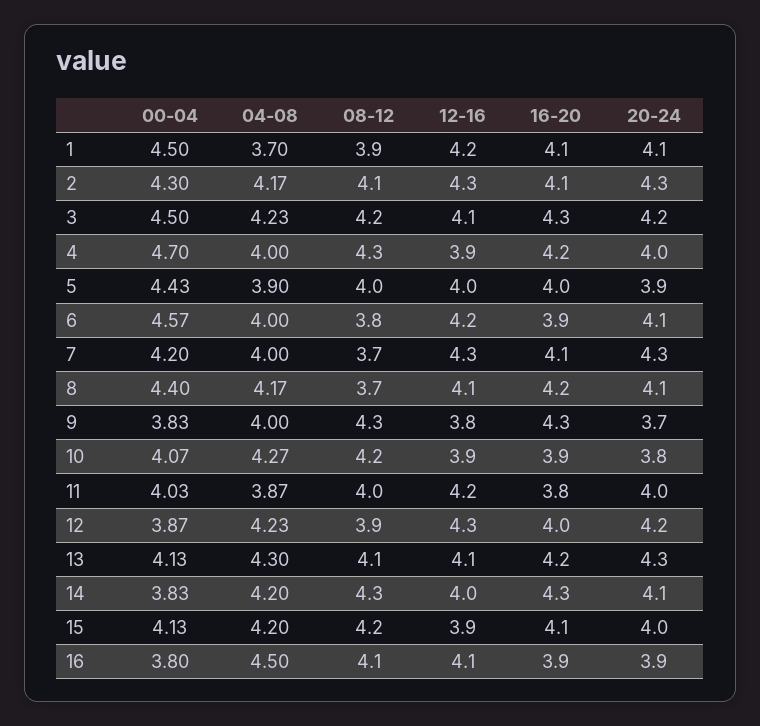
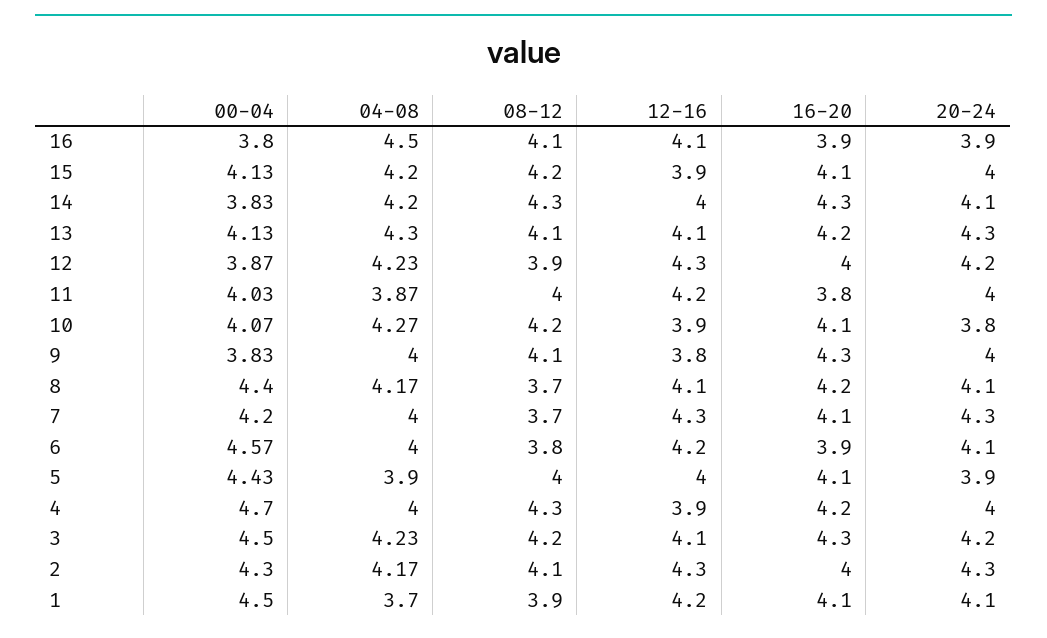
16-20, 2: 4.1 -> 4
16-20, 5: 4 -> 4.1
08-12, 9: 4.3 -> 4.1
20-24, 9: 3.7 -> 4
16-20, 10: 3.9 -> 4.1

